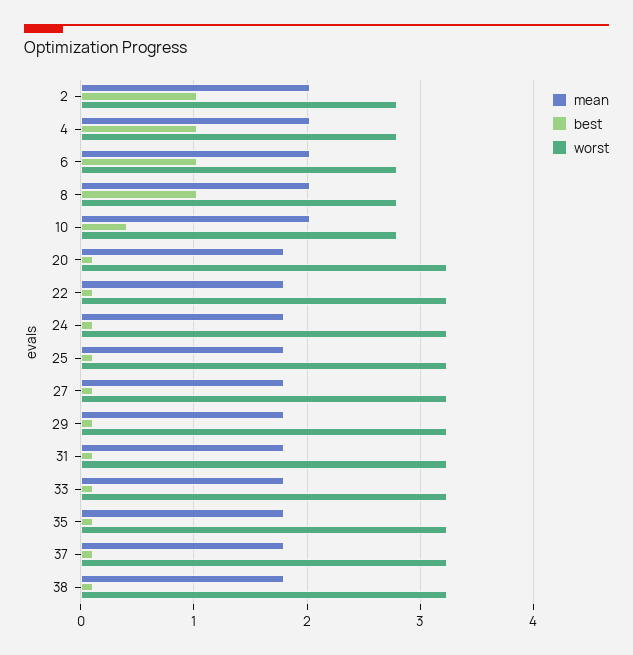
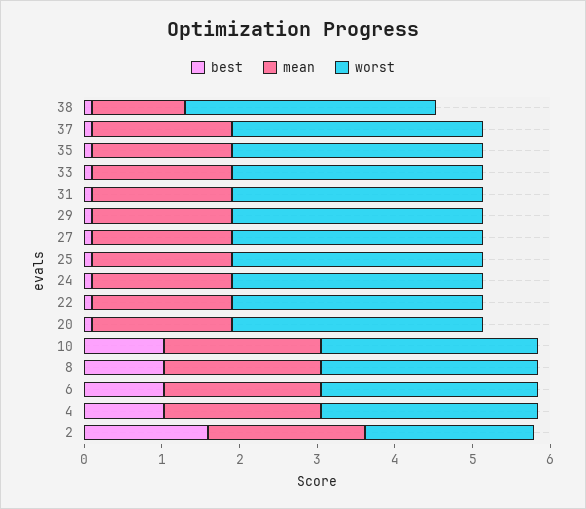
best, 2: 1 -> 1.6
worst, 2: 2.8 -> 2.2
best, 10: 0.4 -> 1
mean, 38: 1.8 -> 1.2

